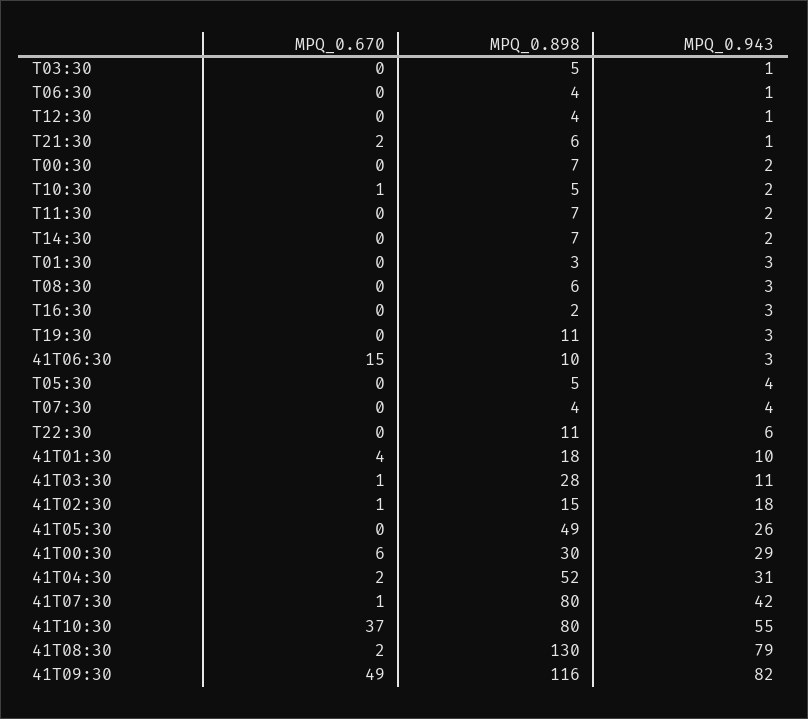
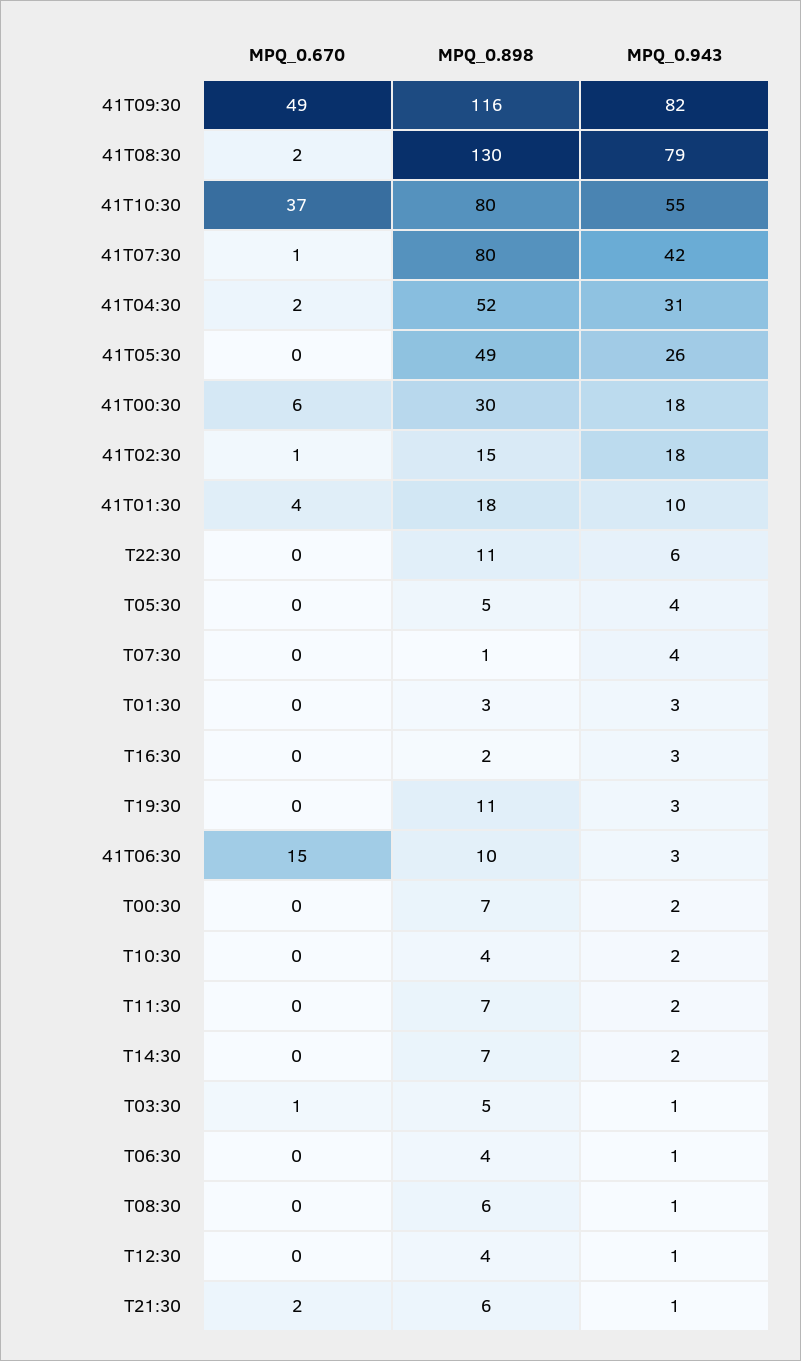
MPQ_0.670, T03:30: 0 -> 1
MPQ_0.670, T10:30: 1 -> 0
MPQ_0.898, T10:30: 5 -> 4
MPQ_0.943, T08:30: 3 -> 1
MPQ_0.898, T07:30: 4 -> 1
MPQ_0.670, 41T03:30: 1 -> none
MPQ_0.898, 41T03:30: 28 -> none
MPQ_0.943, 41T03:30: 11 -> none
MPQ_0.943, 41T00:30: 29 -> 18

